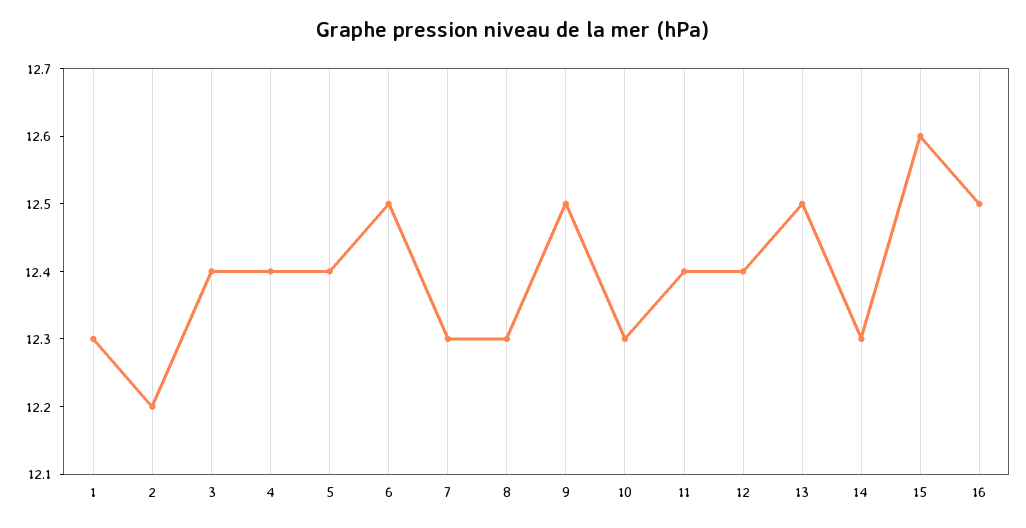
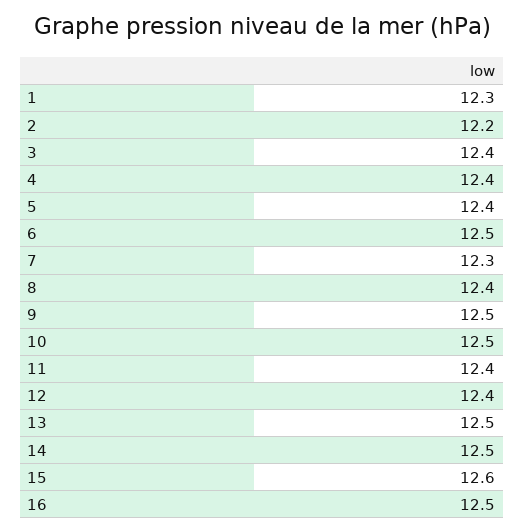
8: 12.3 -> 12.4
10: 12.3 -> 12.5
14: 12.3 -> 12.5

